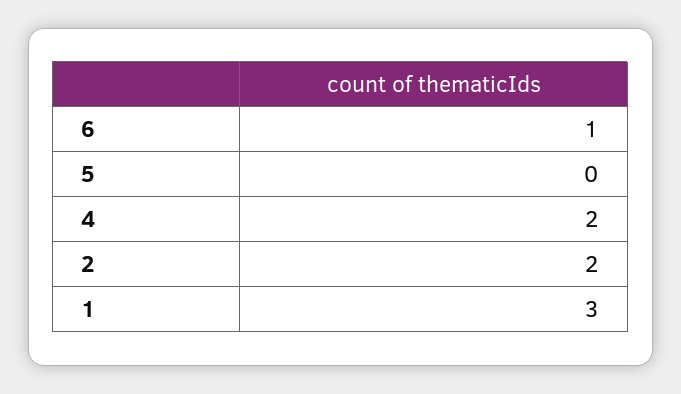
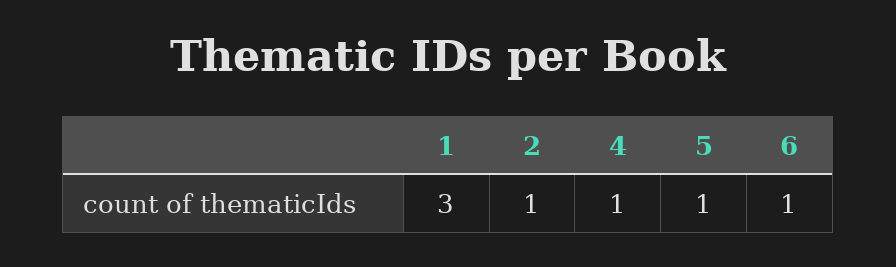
5: 0 -> 1
4: 2 -> 1
2: 2 -> 1

